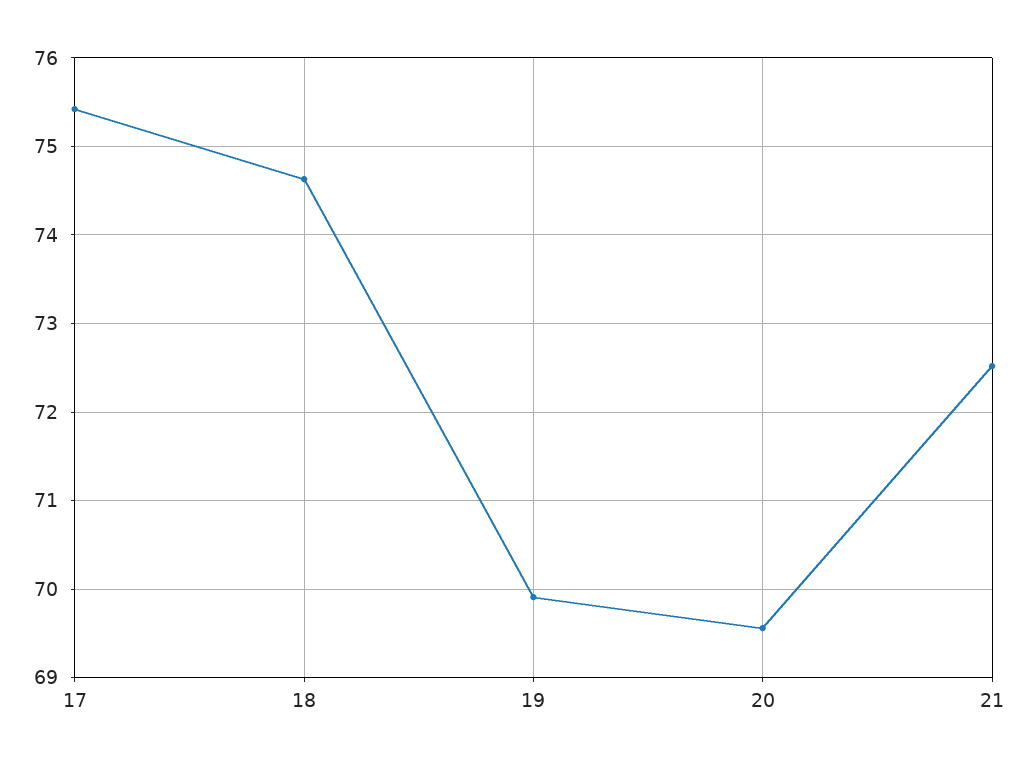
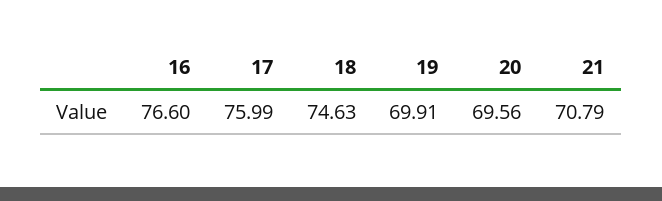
17: 75.4 -> 75.99
21: 72.5 -> 70.79
16: none -> 76.6

